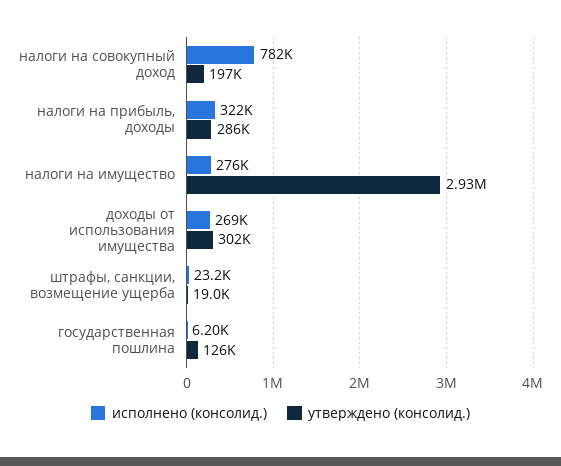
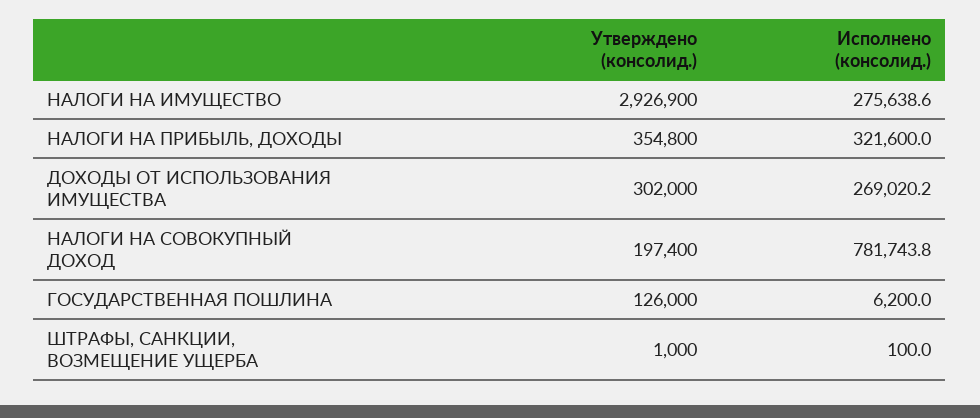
утверждено (консолид.), налоги на прибыль, доходы: 286000 -> 354800
исполнено (консолид.), штрафы, санкции, возмещение ущерба: 23200 -> 100
утверждено (консолид.), штрафы, санкции, возмещение ущерба: 19000 -> 1000

